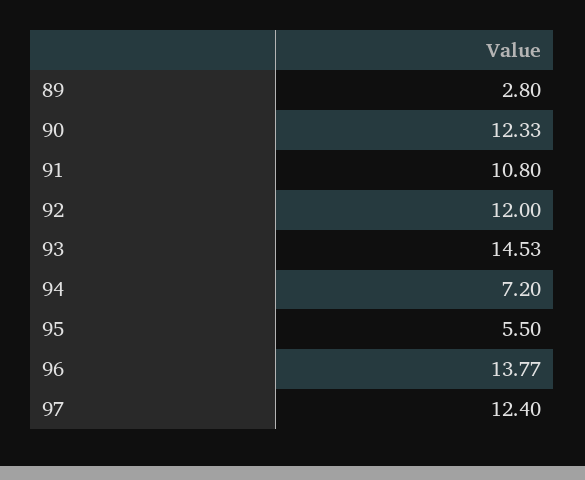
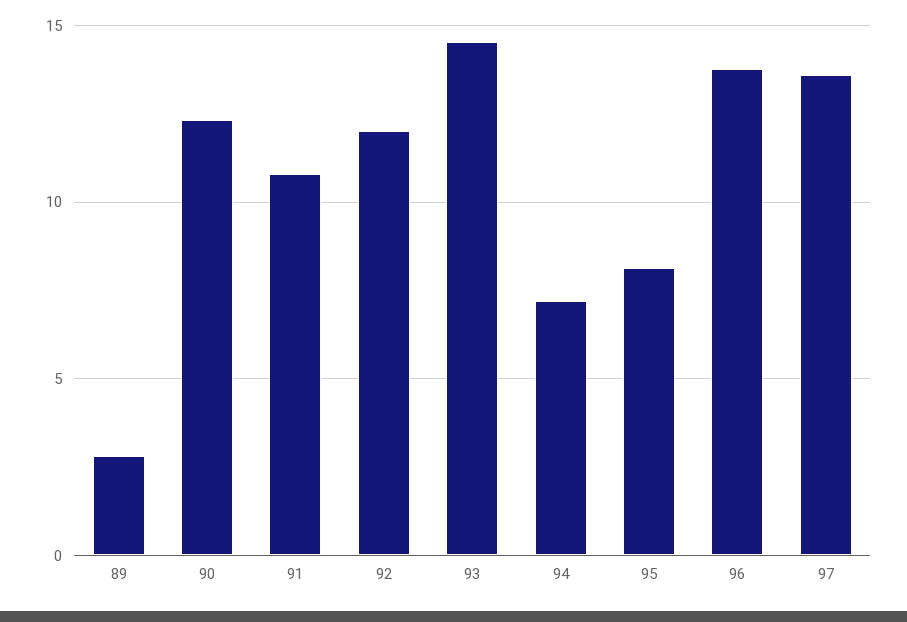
95: 5.5 -> 8
97: 12.4 -> 13.5

